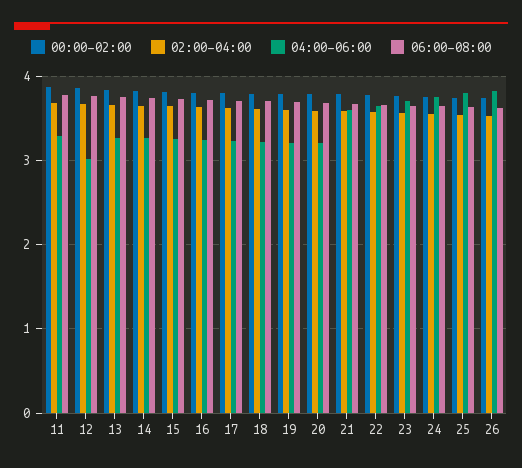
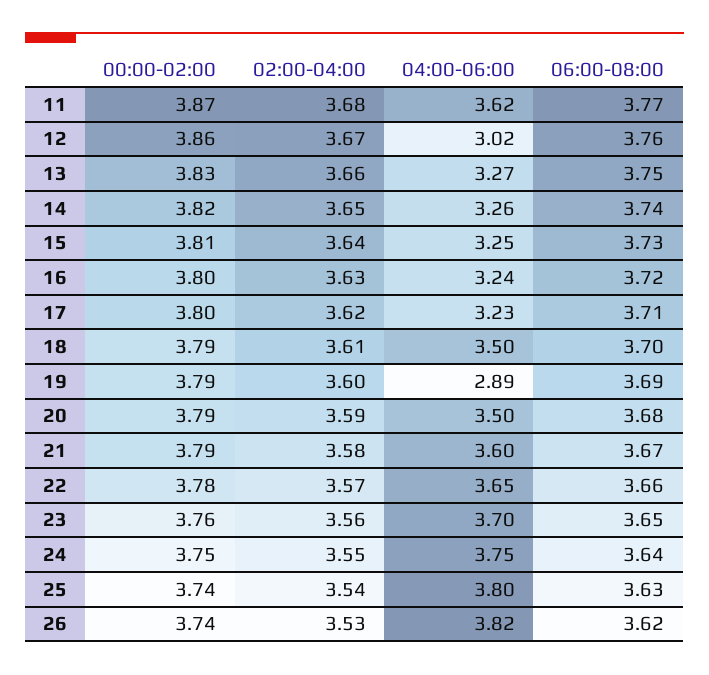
04:00-06:00, 11: 3.3 -> 3.62
04:00-06:00, 18: 3.2 -> 3.5
04:00-06:00, 19: 3.2 -> 2.89
04:00-06:00, 20: 3.2 -> 3.5

